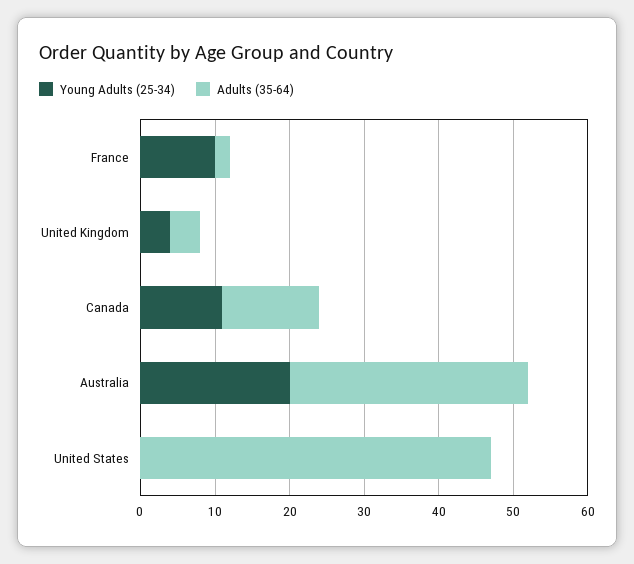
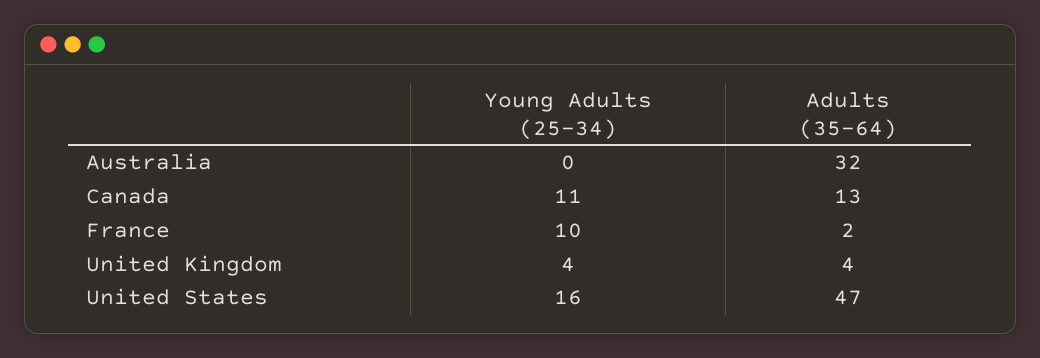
Young Adults (25-34), Australia: 20 -> 0
Young Adults (25-34), United States: 0 -> 16

